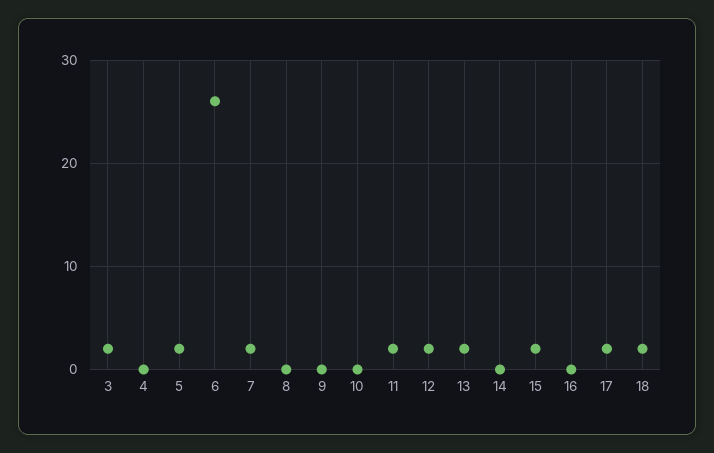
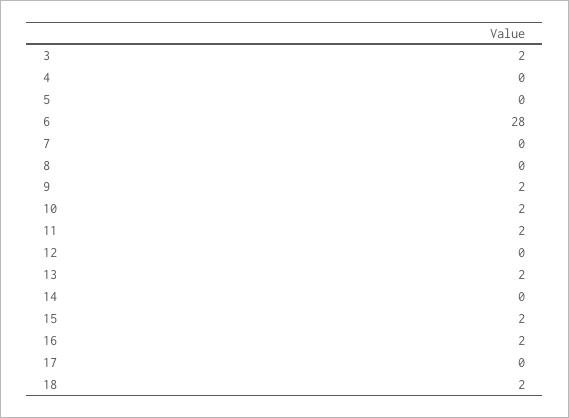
5: 2 -> 0
6: 26 -> 28
7: 2 -> 0
9: 0 -> 2
10: 0 -> 2
12: 2 -> 0
16: 0 -> 2
17: 2 -> 0

